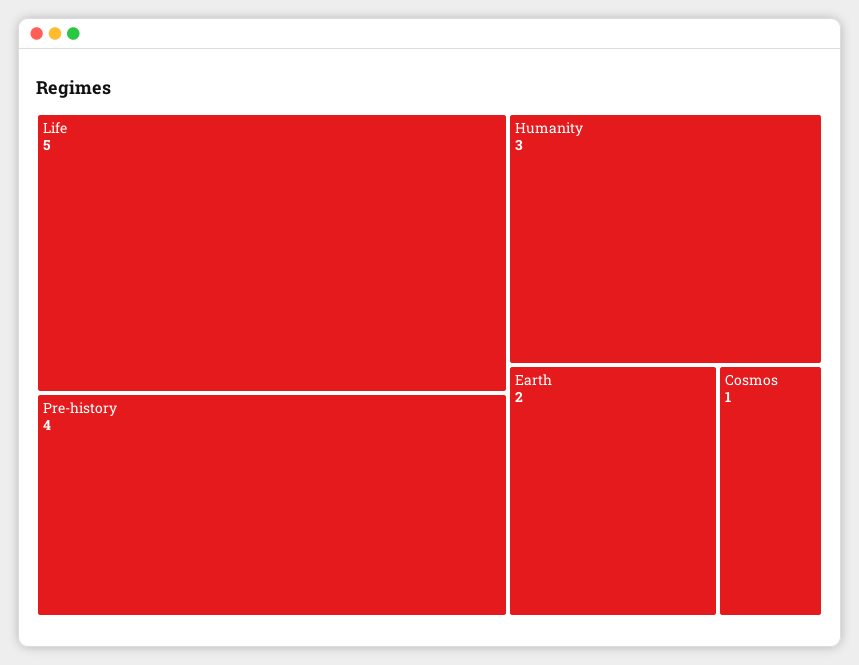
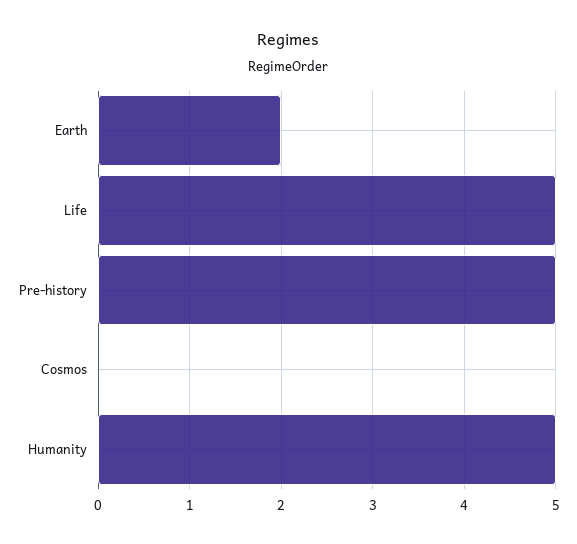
Pre-history: 4 -> 5
Humanity: 3 -> 5
Cosmos: 1 -> 0

